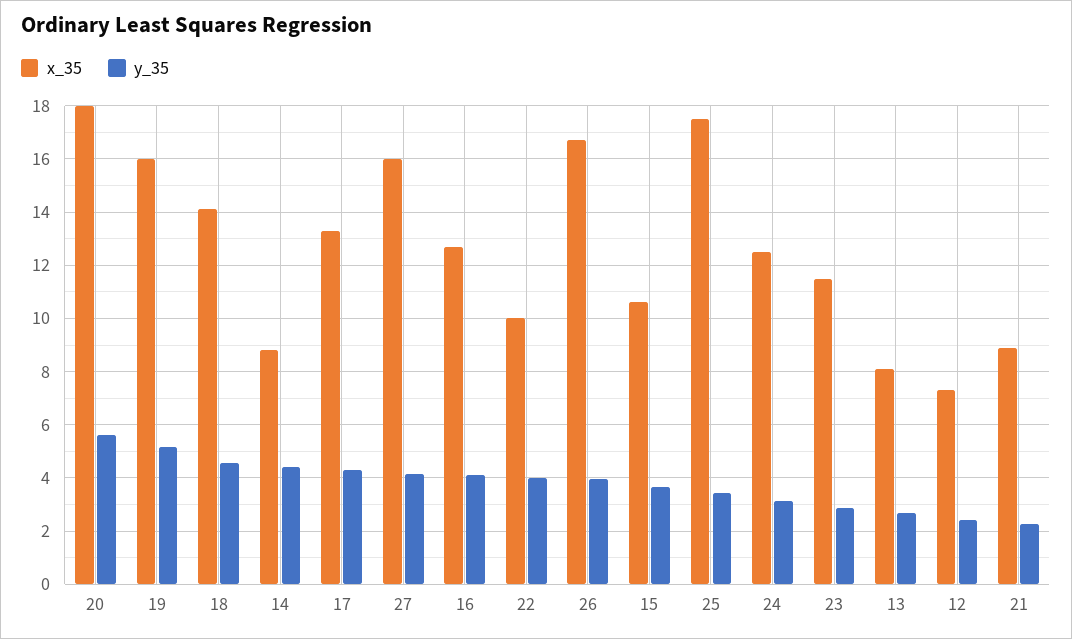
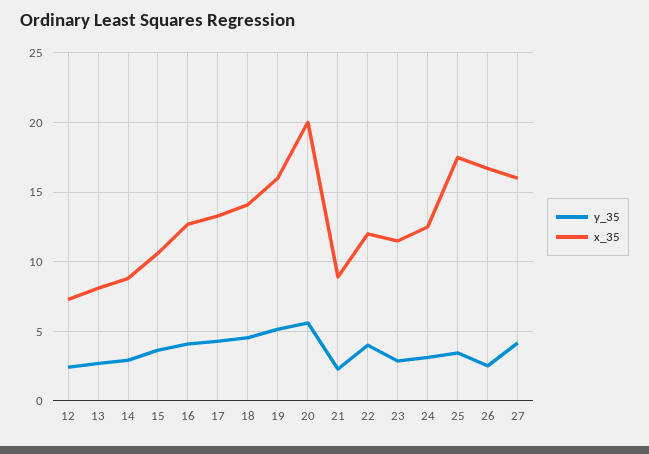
x_35, 20: 18 -> 20
y_35, 14: 4.5 -> 3
x_35, 22: 10 -> 12
y_35, 26: 4 -> 2.5

